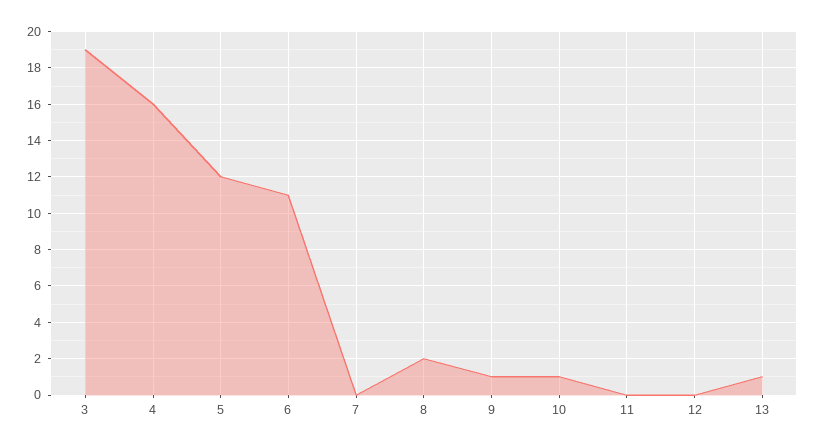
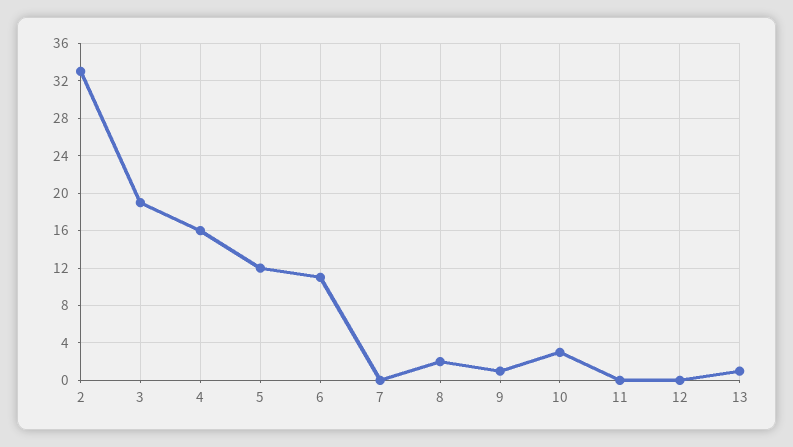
10: 1 -> 3
2: none -> 33

